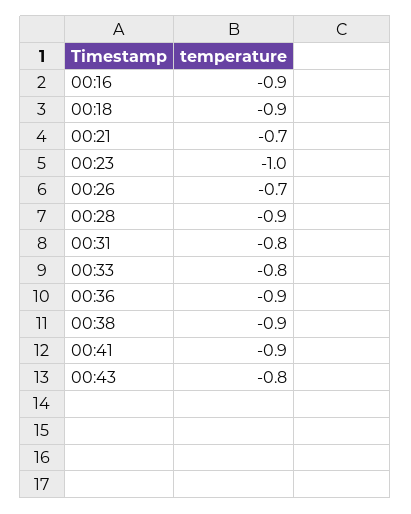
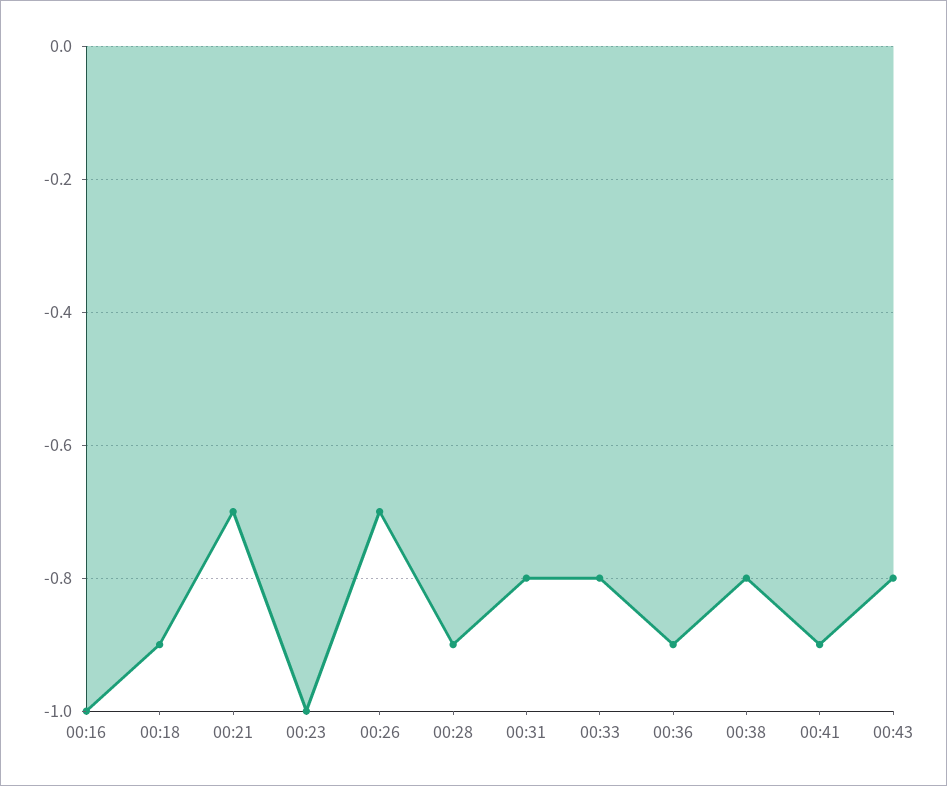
00:16: -0.9 -> -1
00:38: -0.9 -> -0.8

